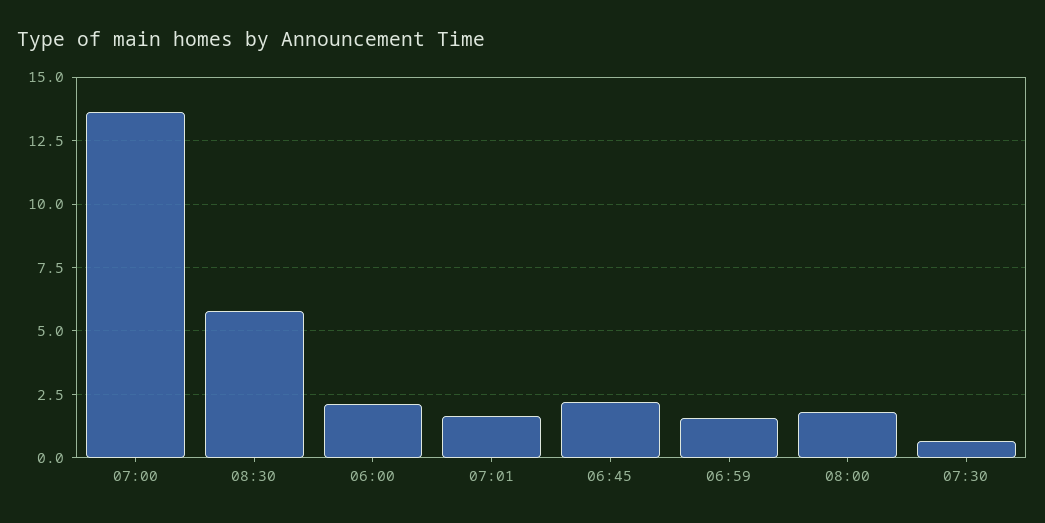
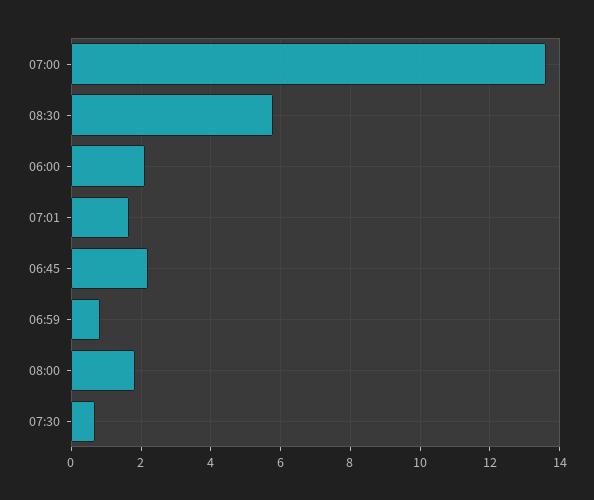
06:59: 1.5 -> 0.8

